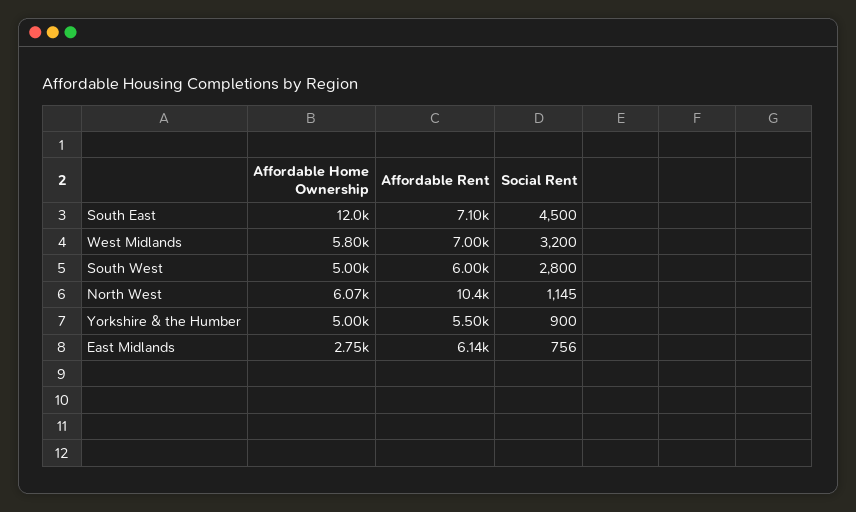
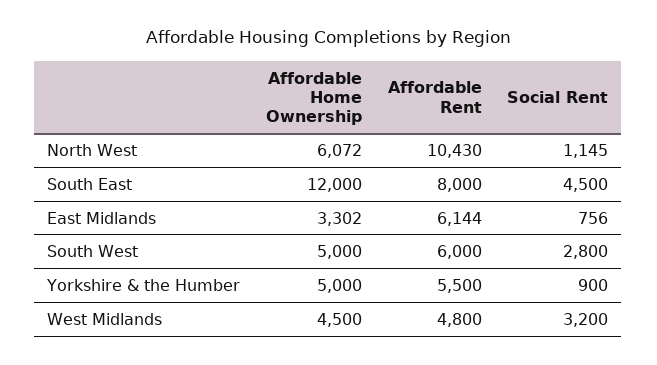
Affordable Rent, South East: 7100 -> 8000
Affordable Home Ownership, West Midlands: 5800 -> 4500
Affordable Rent, West Midlands: 7000 -> 4800
Affordable Home Ownership, East Midlands: 2750 -> 3302

